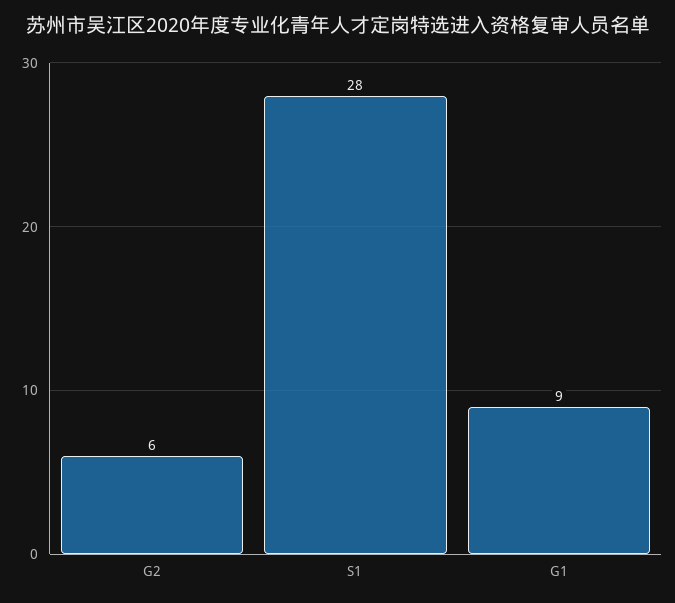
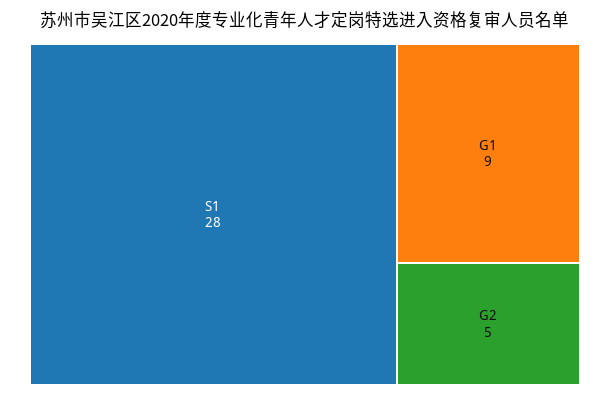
G2: 6 -> 5

